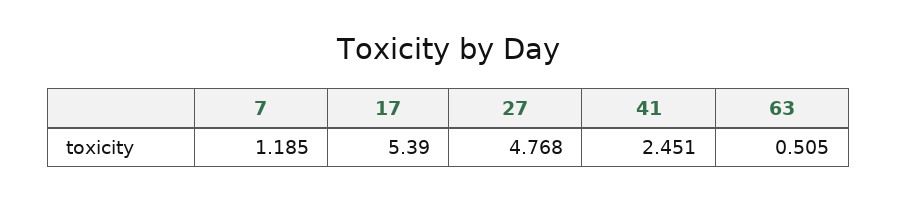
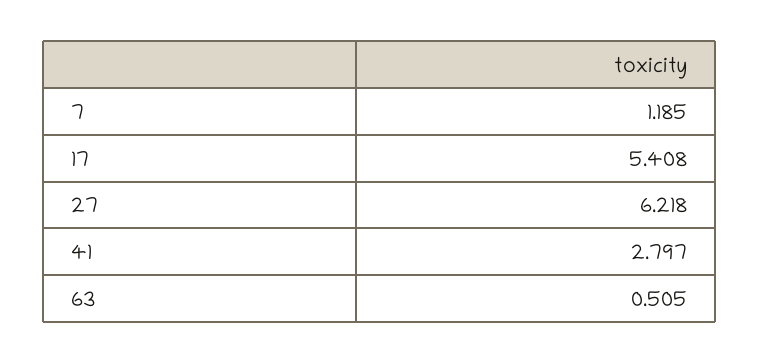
17: 5.39 -> 5.408
27: 4.768 -> 6.218
41: 2.451 -> 2.797

